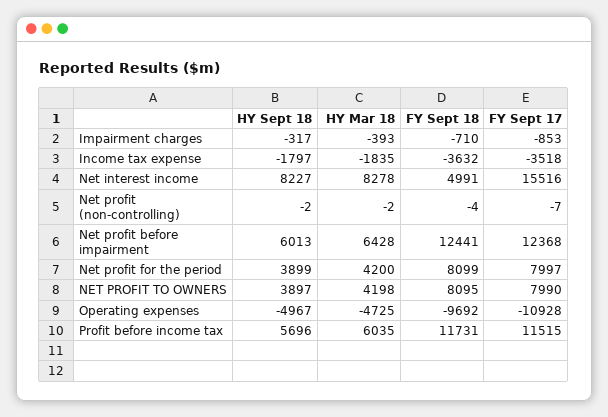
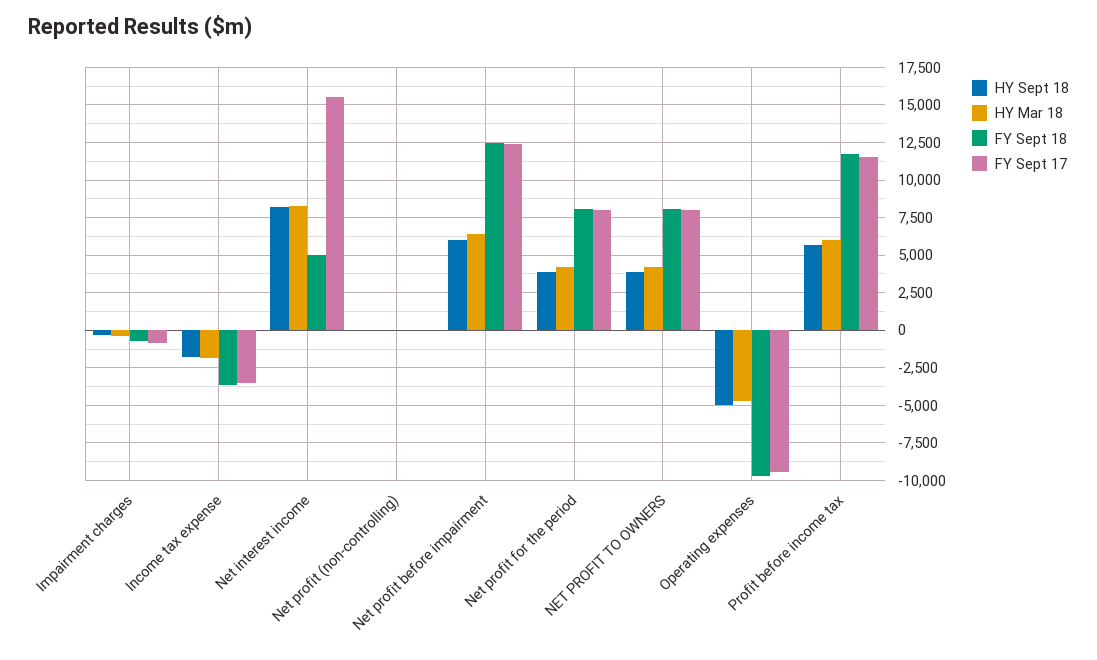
FY Sept 17, Operating expenses: -10928 -> -9500

